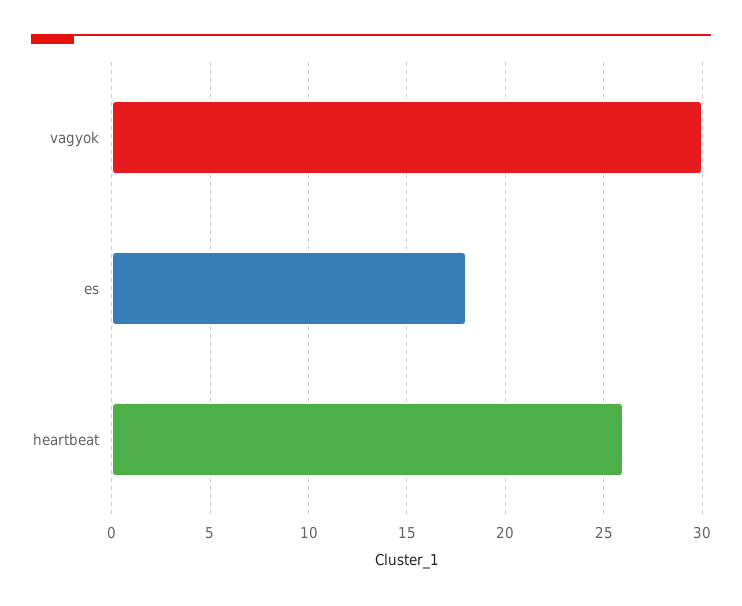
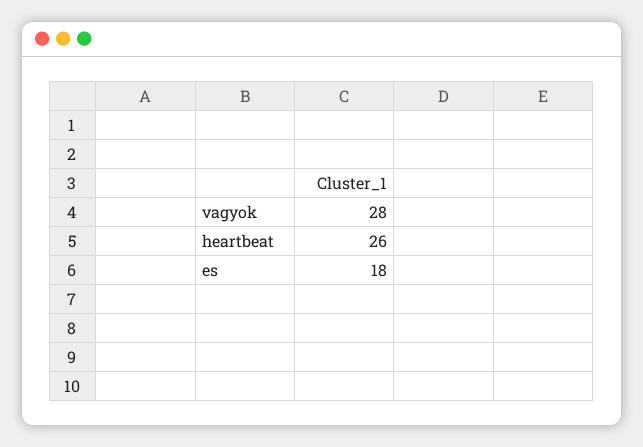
vagyok: 30 -> 28

